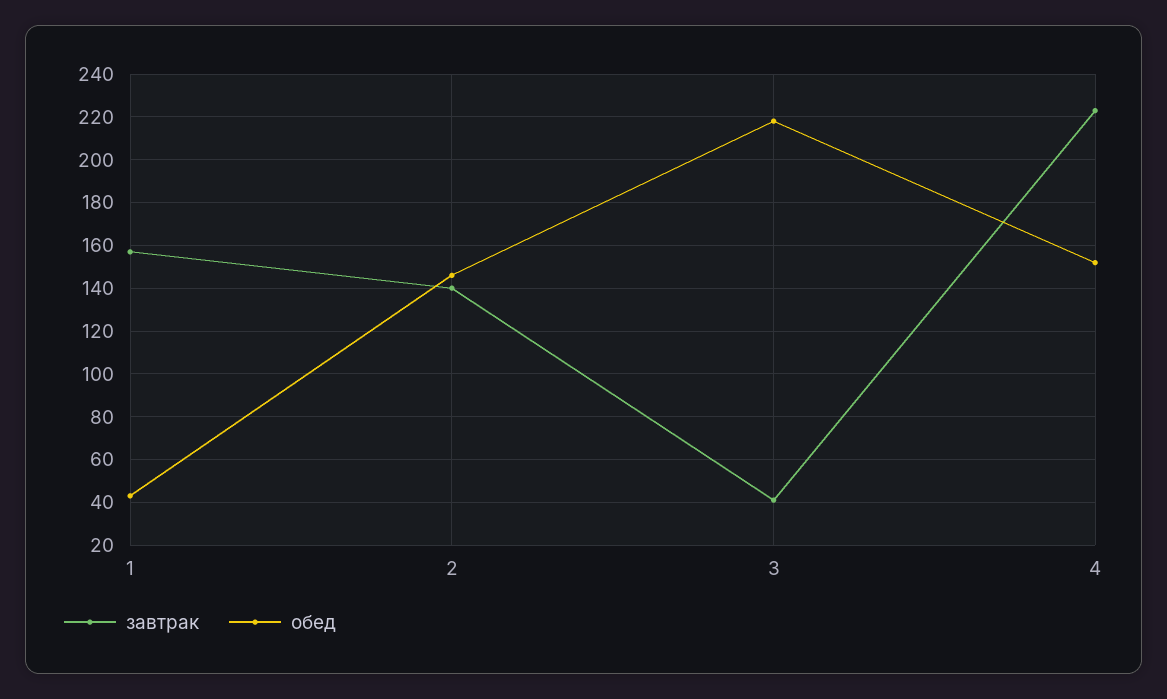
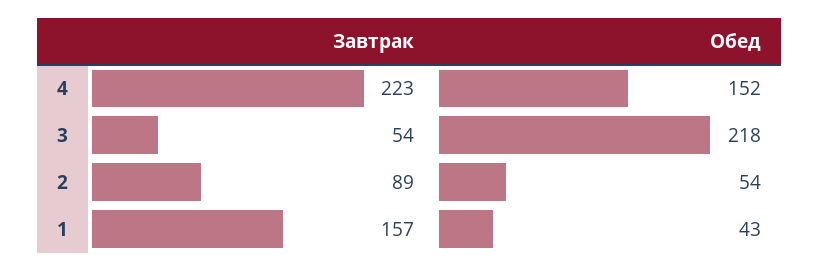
завтрак, 2: 140 -> 89
обед, 2: 145 -> 54
завтрак, 3: 40 -> 54

